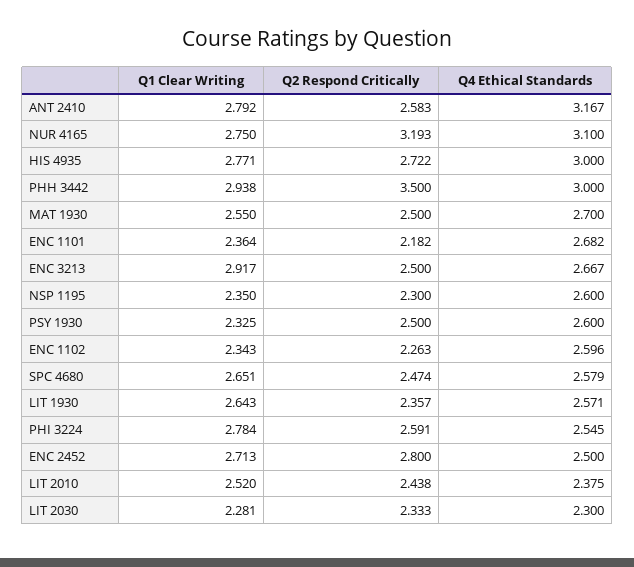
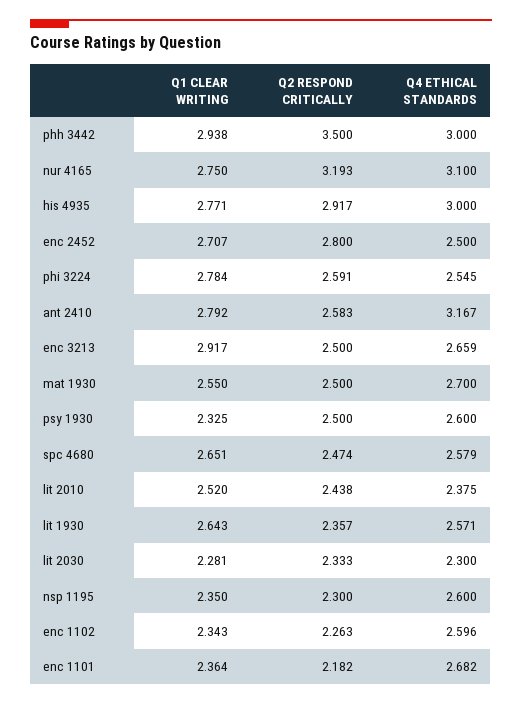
Q2 Respond Critically, HIS 4935: 2.722 -> 2.917
Q4 Ethical Standards, ENC 3213: 2.667 -> 2.659
Q1 Clear Writing, ENC 2452: 2.713 -> 2.707

